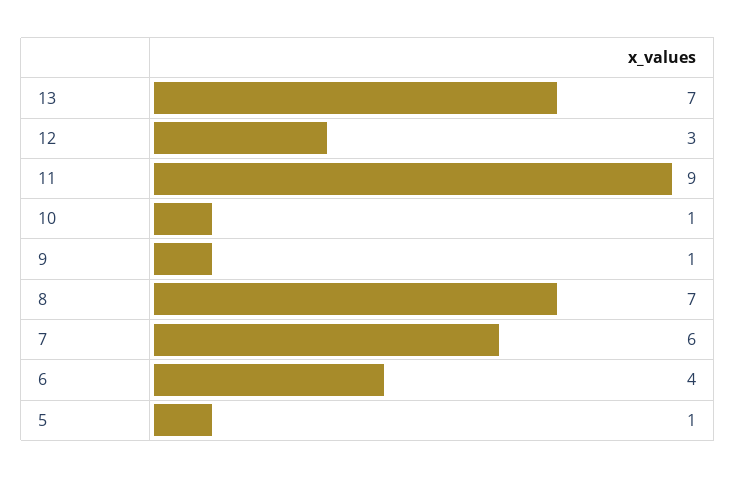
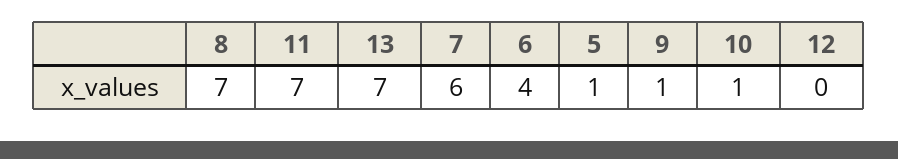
12: 3 -> 0
11: 9 -> 7

